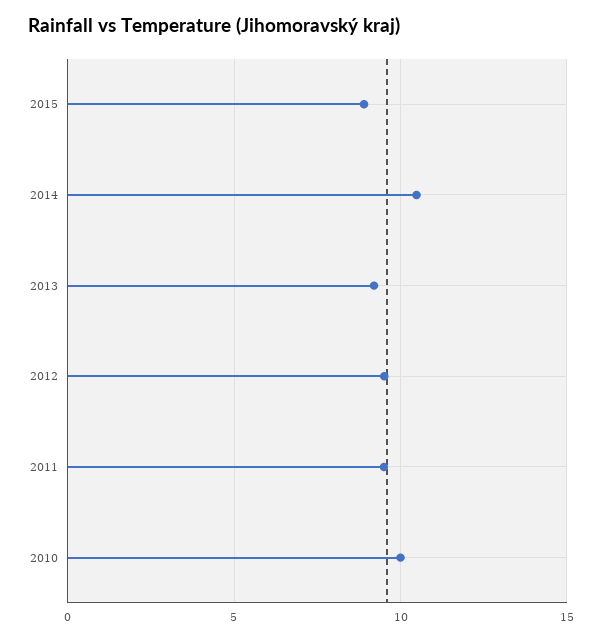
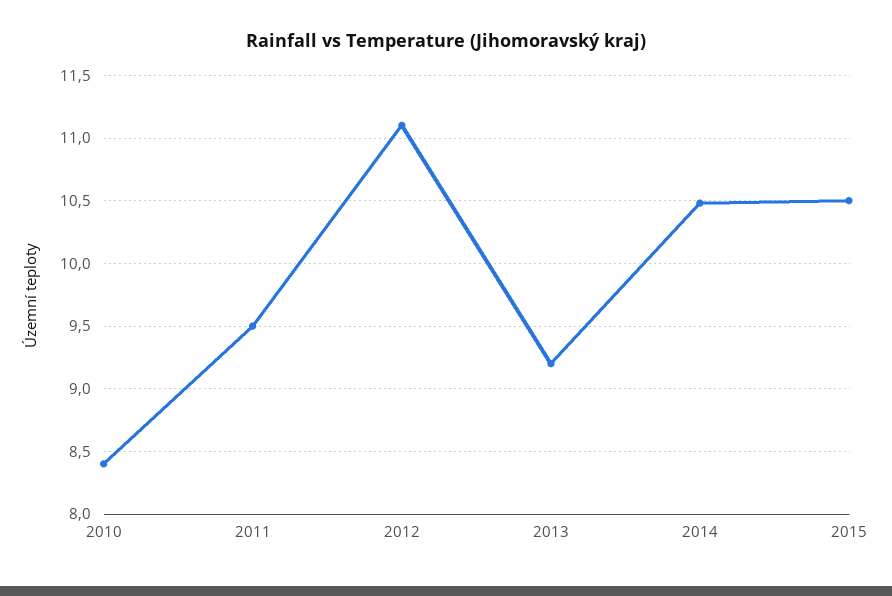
2015: 9 -> 10.5
2012: 9.5 -> 11.1
2010: 10 -> 8.4

